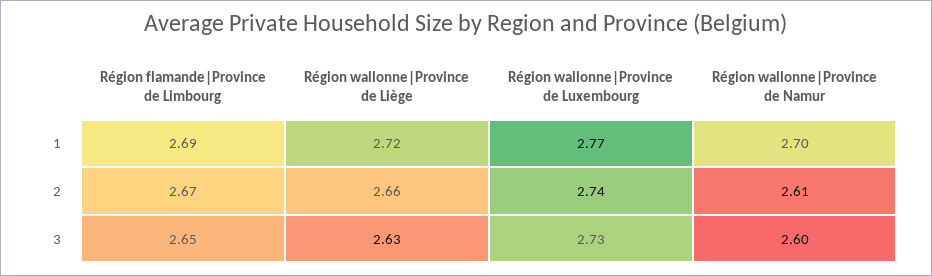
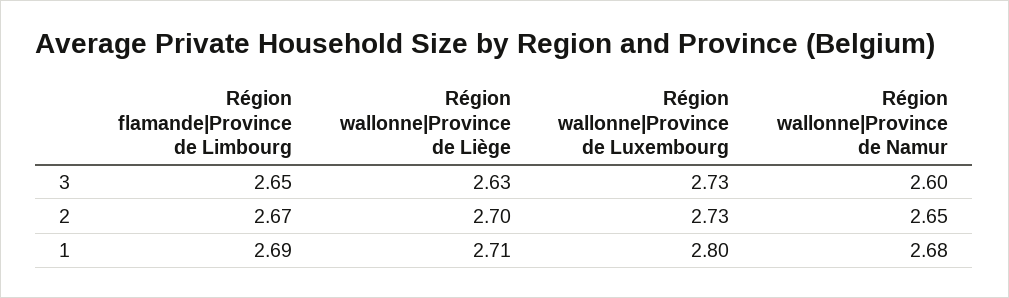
Région wallonne|Province de Liège, 1: 2.72 -> 2.71
Région wallonne|Province de Luxembourg, 1: 2.77 -> 2.8
Région wallonne|Province de Namur, 1: 2.7 -> 2.68
Région wallonne|Province de Liège, 2: 2.66 -> 2.7
Région wallonne|Province de Luxembourg, 2: 2.74 -> 2.73
Région wallonne|Province de Namur, 2: 2.61 -> 2.65

